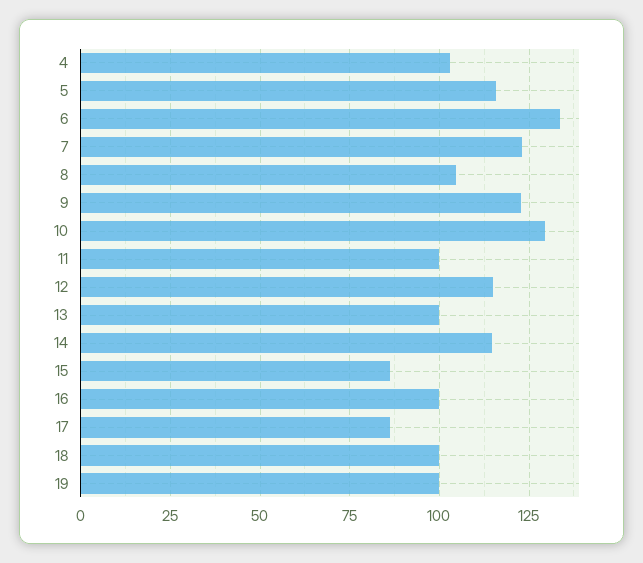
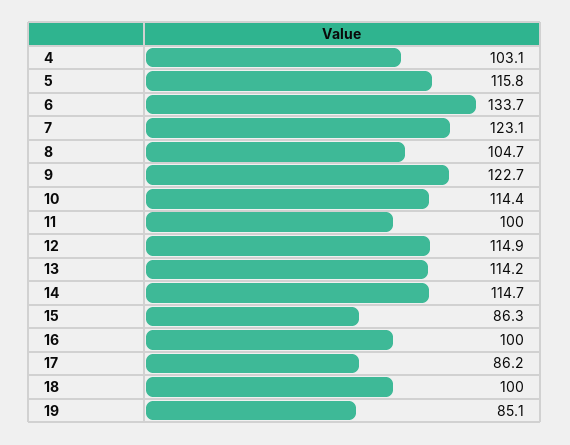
10: 130 -> 114.4
13: 100 -> 114.2
19: 100 -> 85.1

